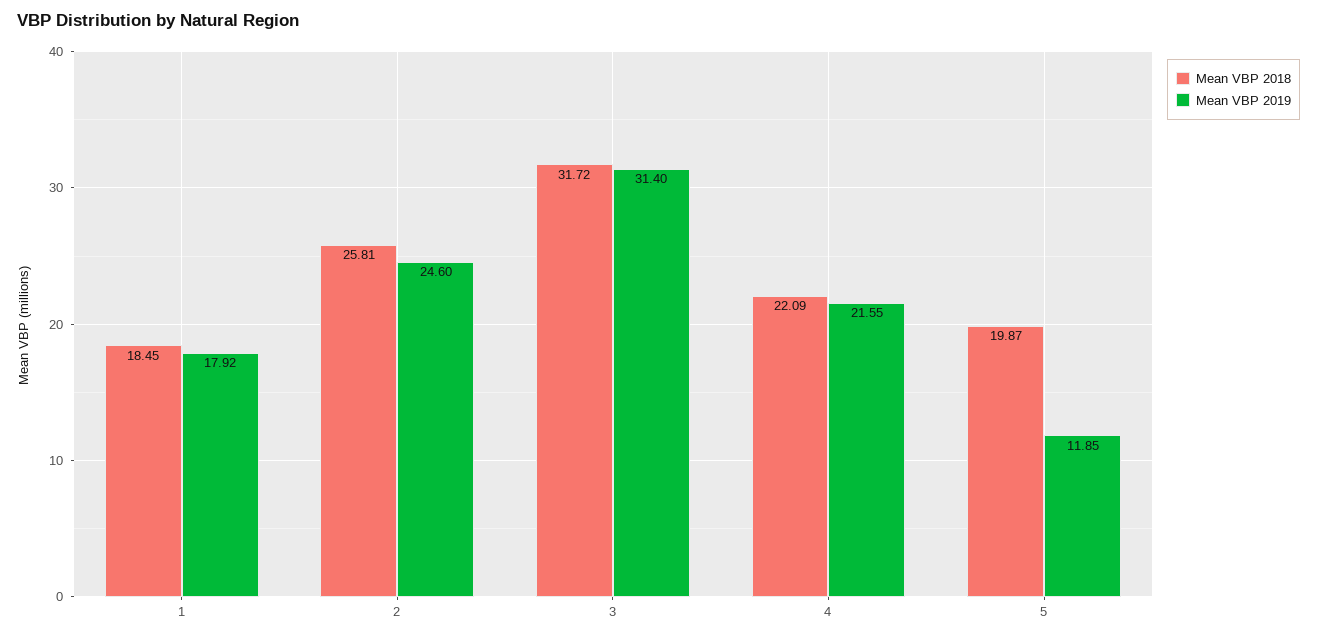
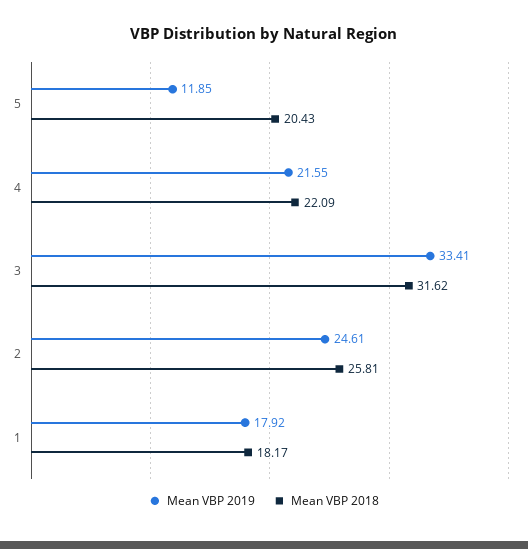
Mean VBP 2018, 1: 18.45 -> 18.17
Mean VBP 2019, 2: 24.6 -> 24.61
Mean VBP 2018, 3: 31.72 -> 31.62
Mean VBP 2019, 3: 31.4 -> 33.41
Mean VBP 2018, 5: 19.87 -> 20.43

